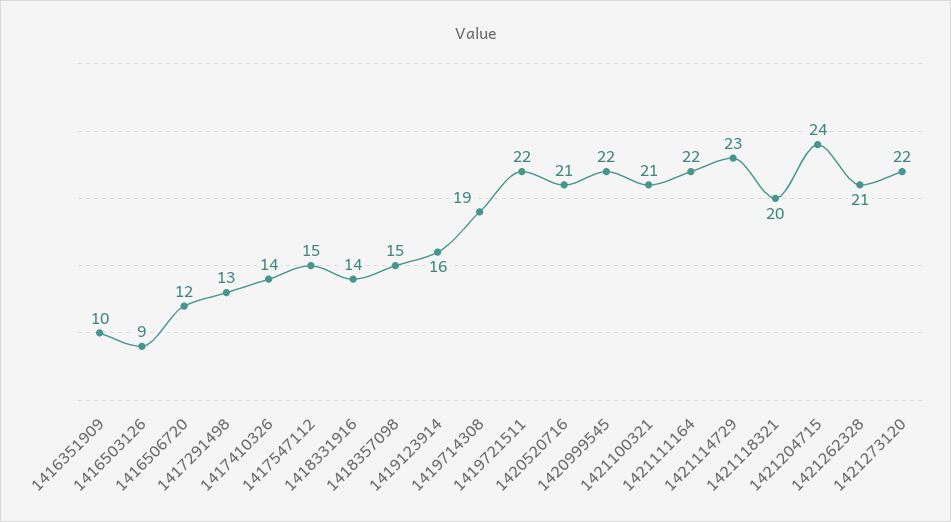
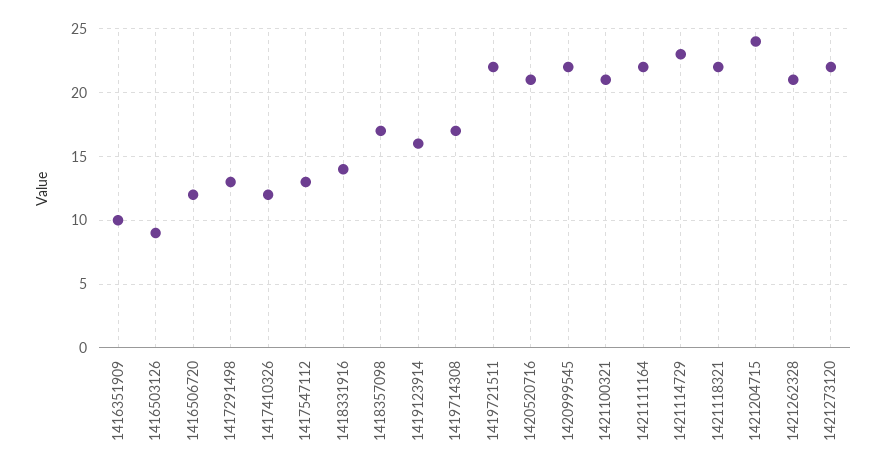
1417410326: 14 -> 12
1417547112: 15 -> 13
1418357098: 15 -> 17
1419714308: 19 -> 17
1421118321: 20 -> 22

